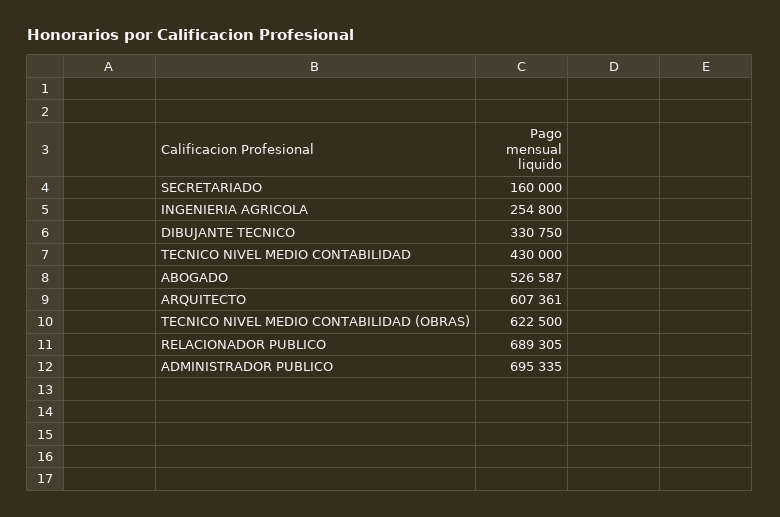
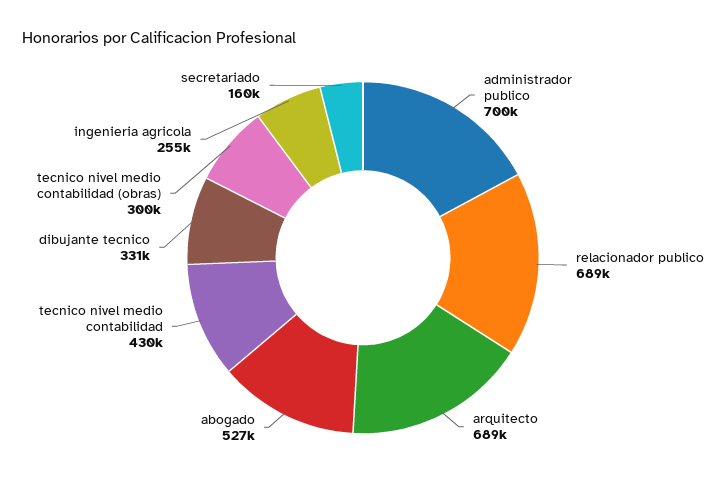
ARQUITECTO: 607361 -> 689000
TECNICO NIVEL MEDIO CONTABILIDAD (OBRAS): 622500 -> 300000
ADMINISTRADOR PUBLICO: 695335 -> 700000

